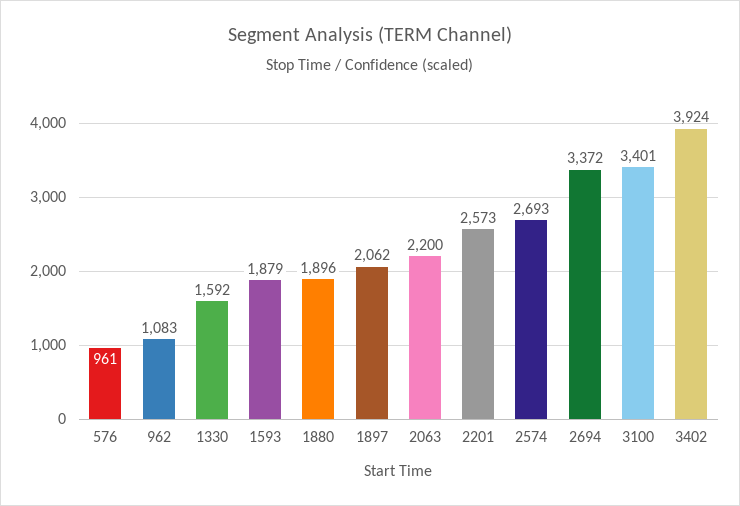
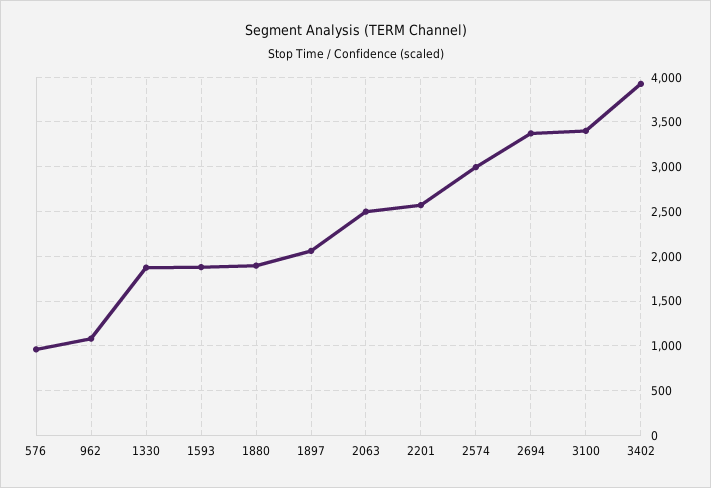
1330: 1592 -> 1900
2063: 2200 -> 2500
2574: 2693 -> 3000

